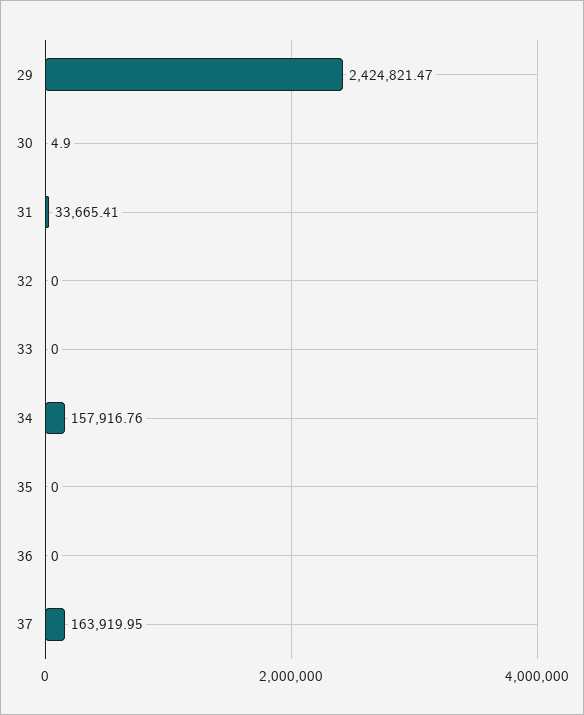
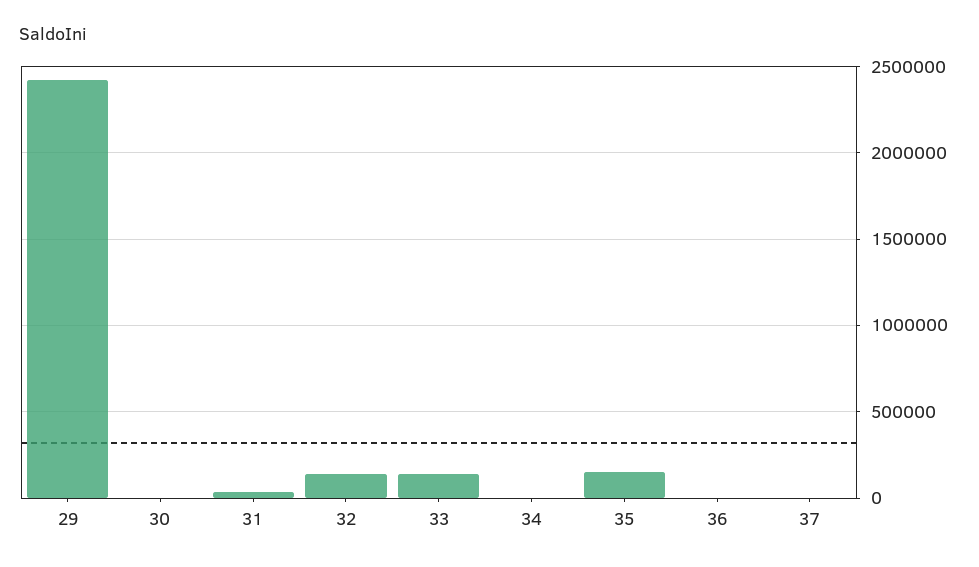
32: 0 -> 150000
33: 0 -> 150000
34: 157916.76 -> 0
35: 0 -> 150000
37: 163919.95 -> 0

